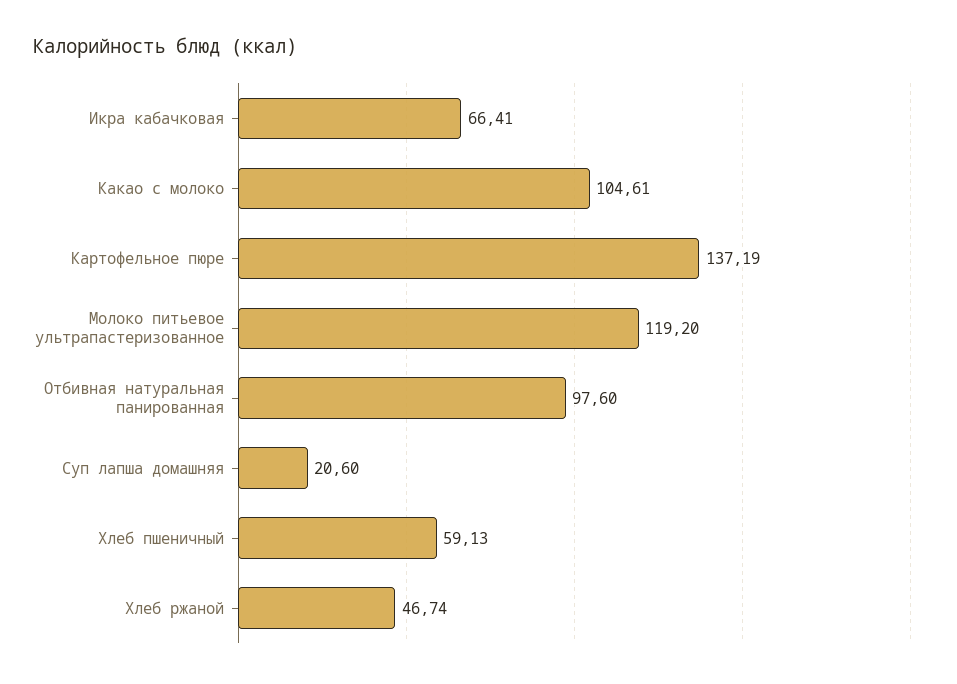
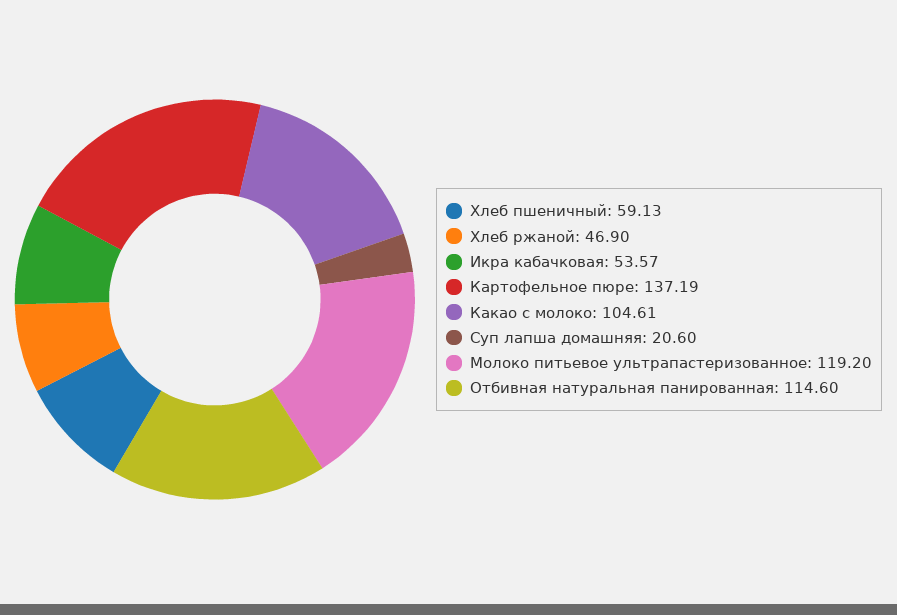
Икра кабачковая: 66.41 -> 53.57
Отбивная натуральная панированная: 97.6 -> 114.6
Хлеб ржаной: 46.74 -> 46.9

